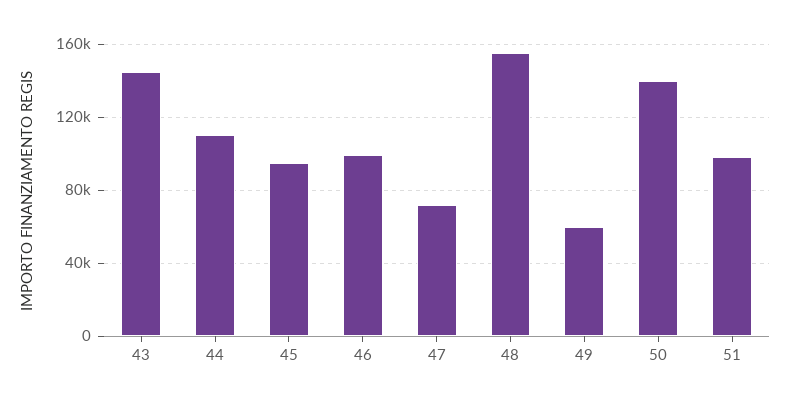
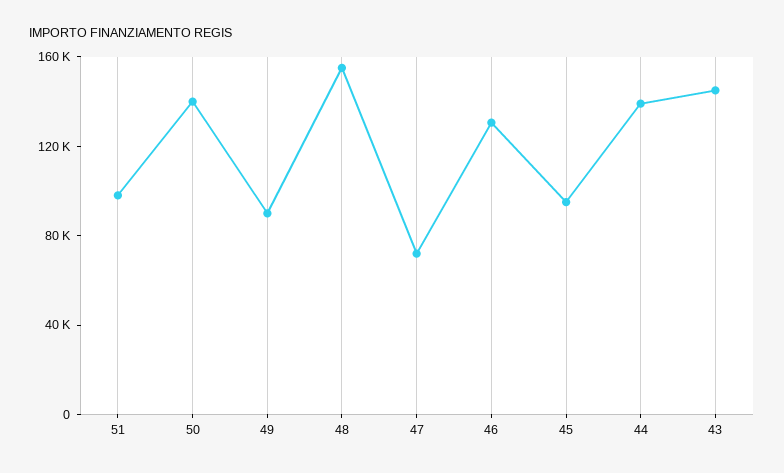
44: 110000 -> 140000
46: 100000 -> 130000
49: 60000 -> 90000

